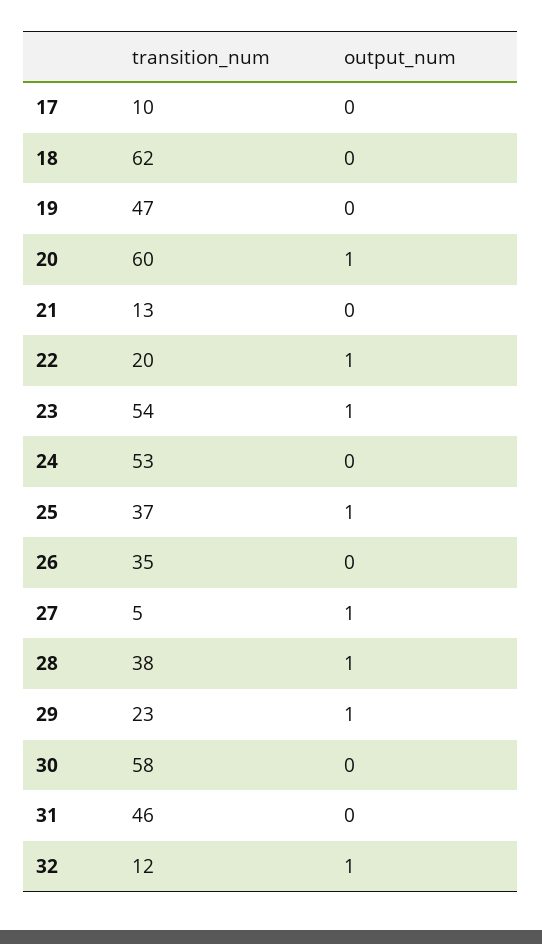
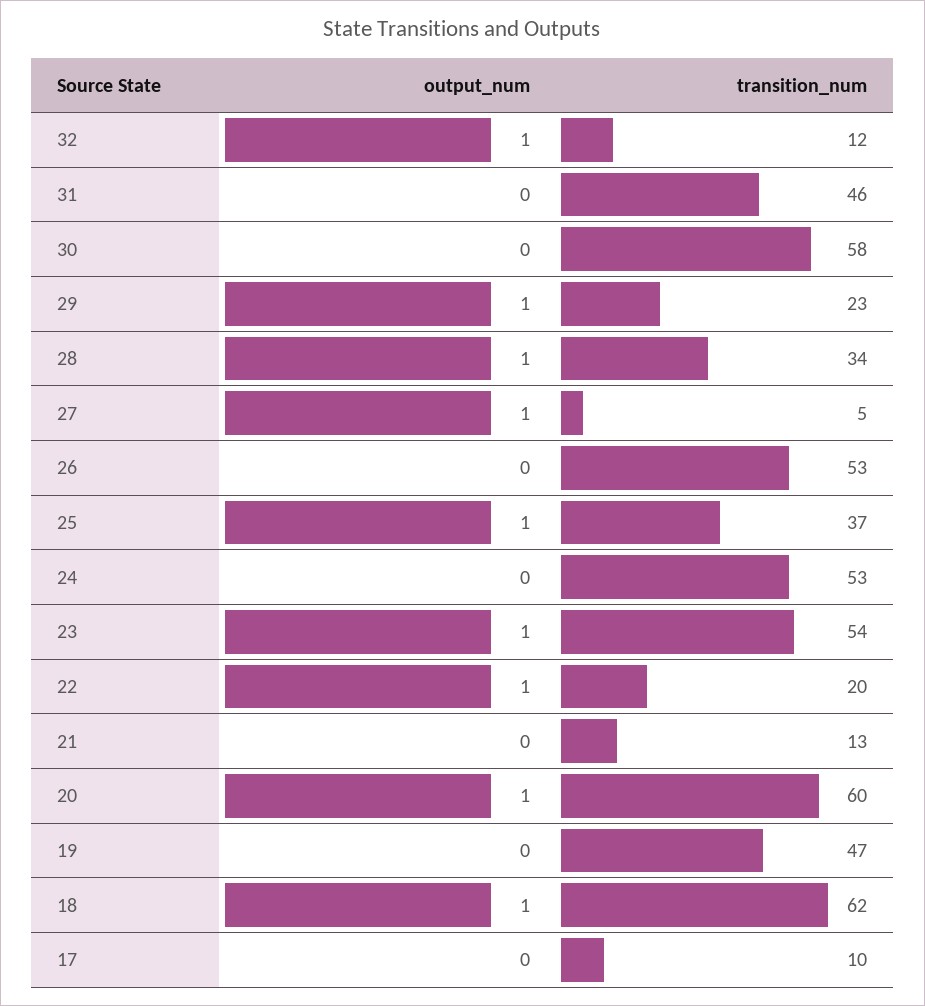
output_num, 18: 0 -> 1
transition_num, 26: 35 -> 53
transition_num, 28: 38 -> 34

